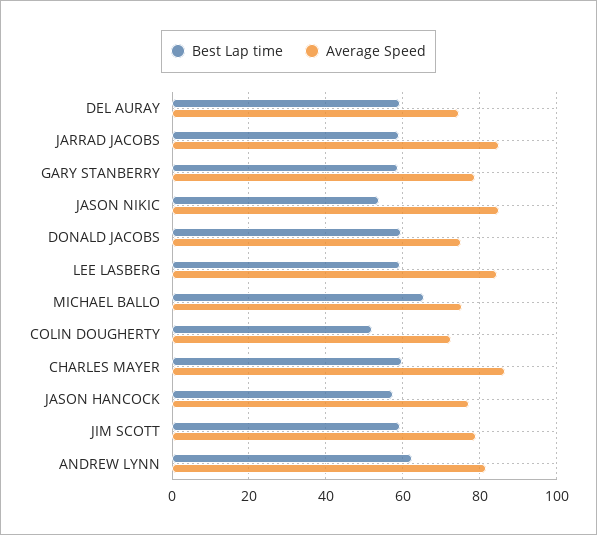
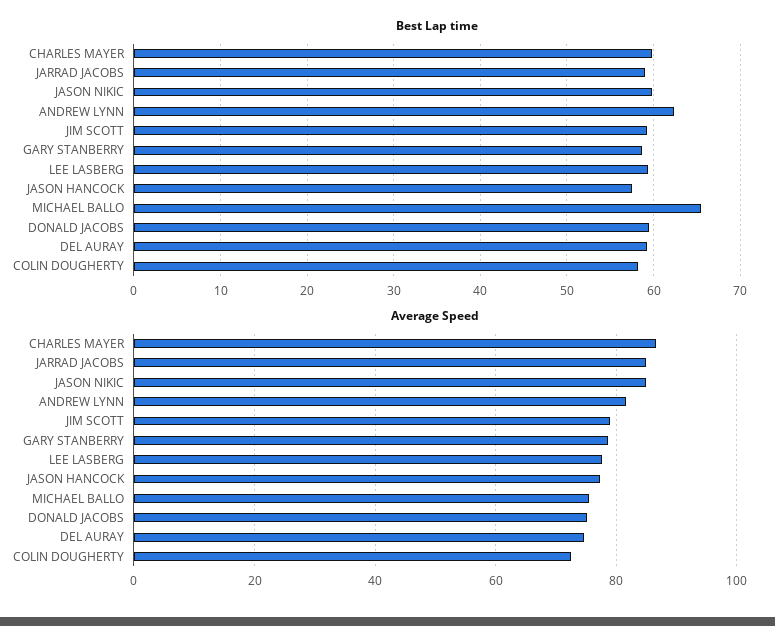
Best Lap time, JASON NIKIC: 54 -> 60
Average Speed, LEE LASBERG: 84 -> 78
Best Lap time, COLIN DOUGHERTY: 52 -> 58

